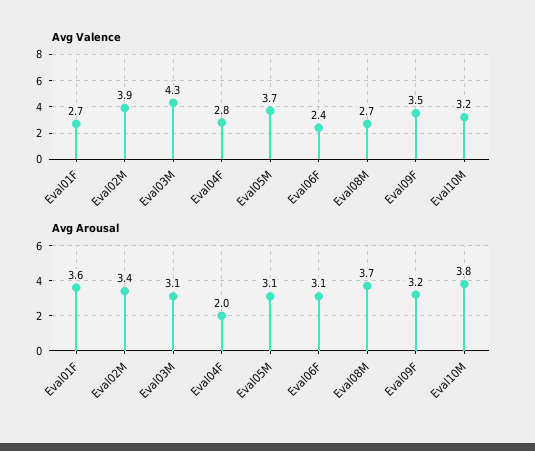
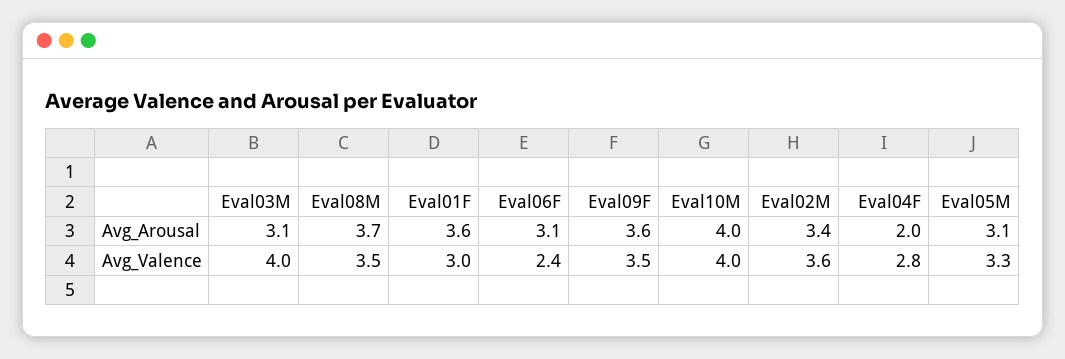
Avg Valence, Eval01F: 2.7 -> 3
Avg Valence, Eval02M: 3.9 -> 3.6
Avg Valence, Eval03M: 4.3 -> 4
Avg Valence, Eval05M: 3.7 -> 3.3
Avg Valence, Eval08M: 2.7 -> 3.5
Avg Valence, Eval10M: 3.2 -> 4
Avg Arousal, Eval09F: 3.2 -> 3.6
Avg Arousal, Eval10M: 3.8 -> 4

